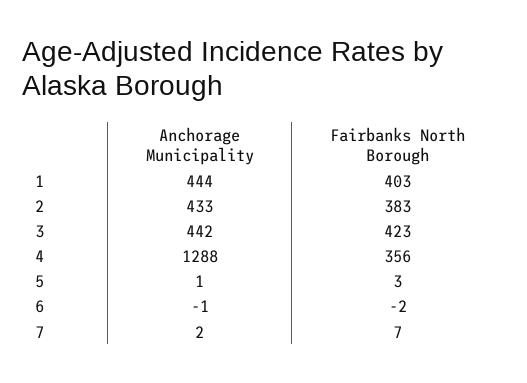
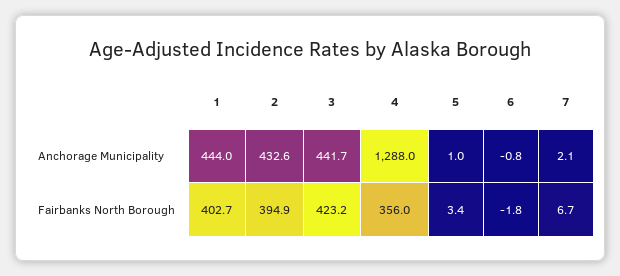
Fairbanks North Borough, 2: 383 -> 394.9

